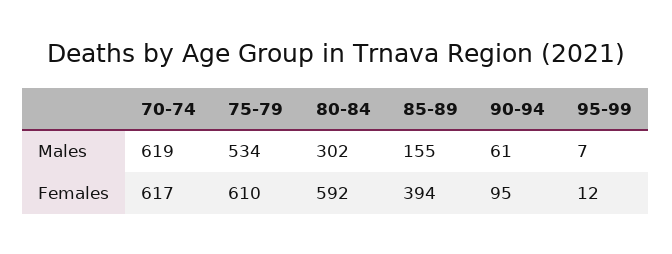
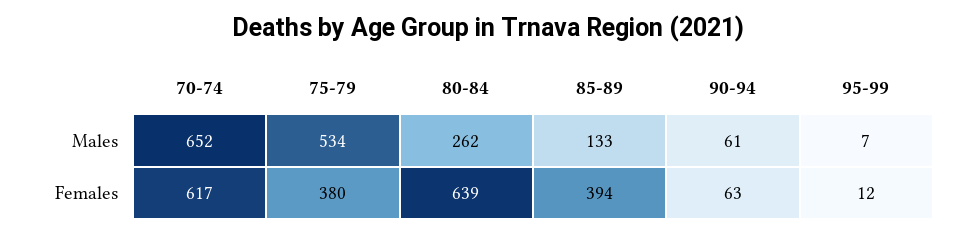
70-74, Males: 619 -> 652
80-84, Males: 302 -> 262
85-89, Males: 155 -> 133
75-79, Females: 610 -> 380
80-84, Females: 592 -> 639
90-94, Females: 95 -> 63

